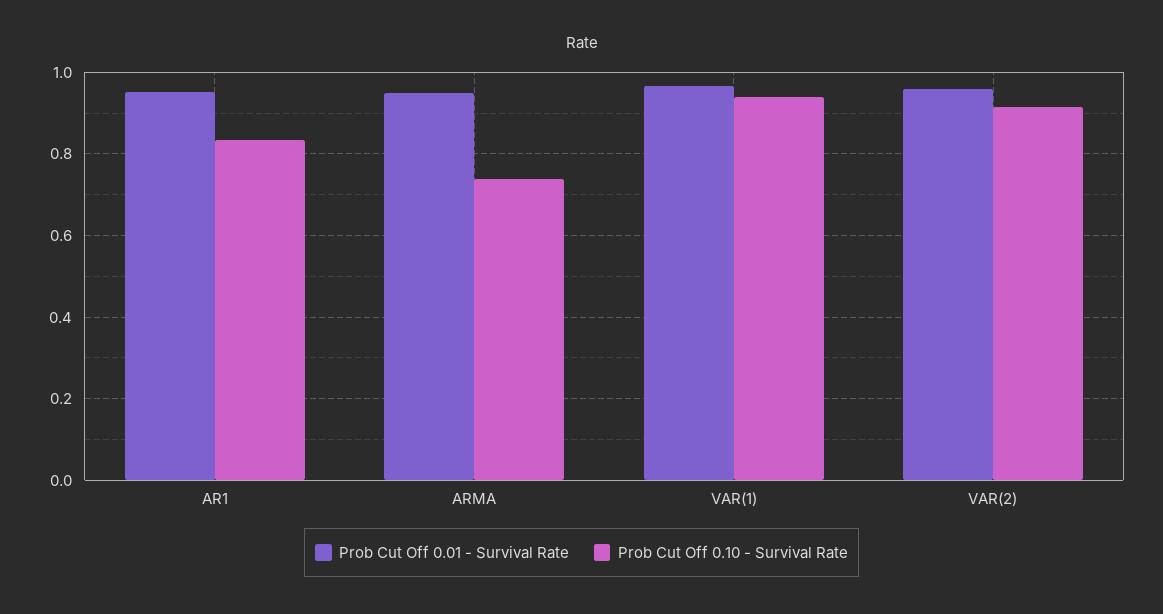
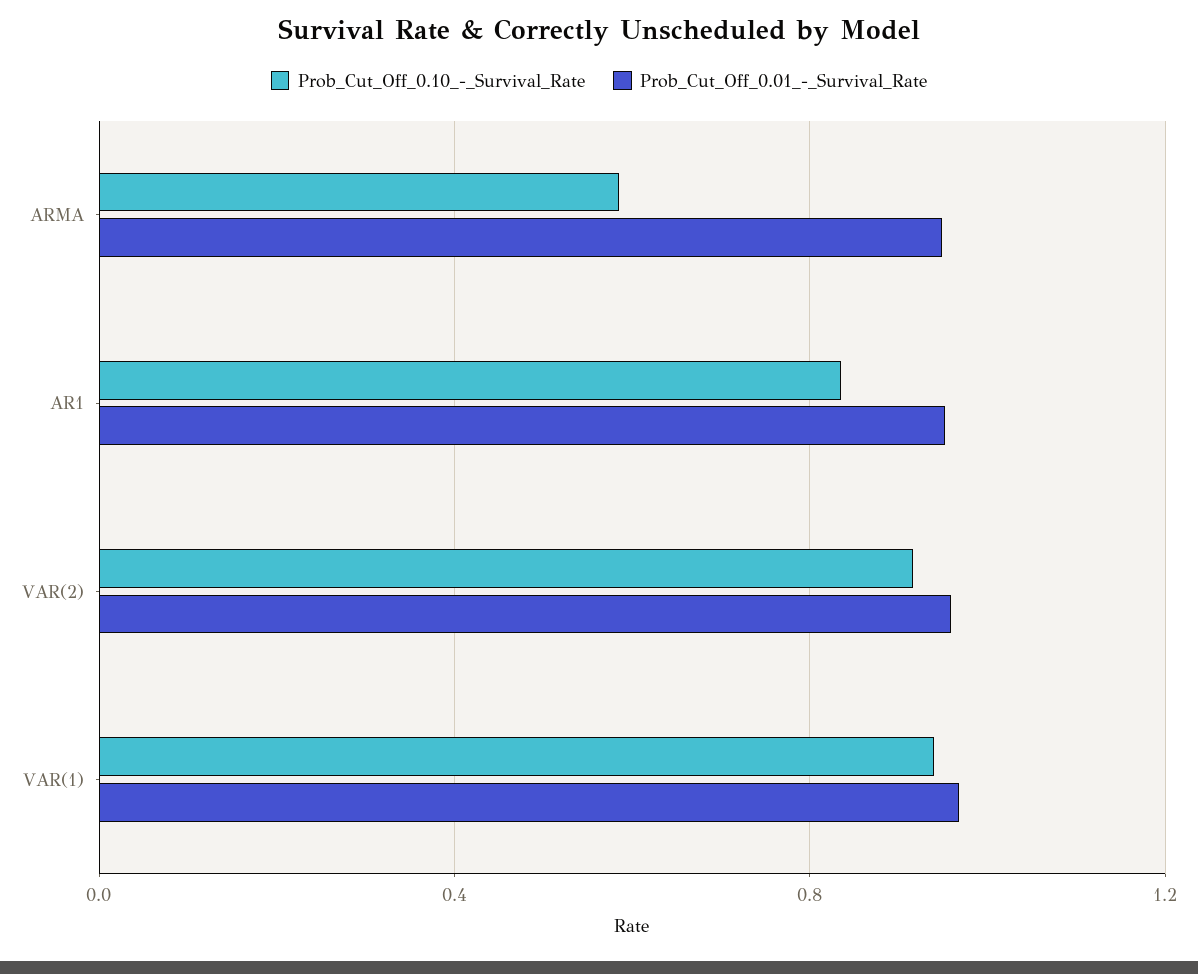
Prob Cut Off 0.10 - Survival Rate, ARMA: 0.74 -> 0.6

